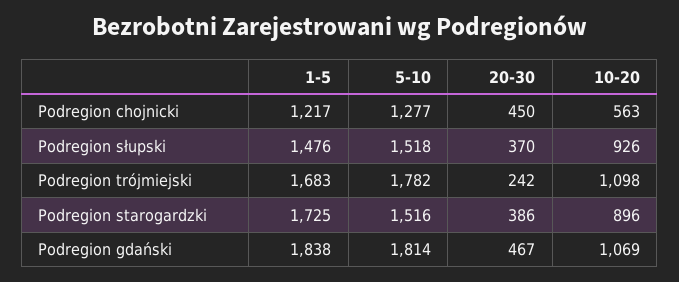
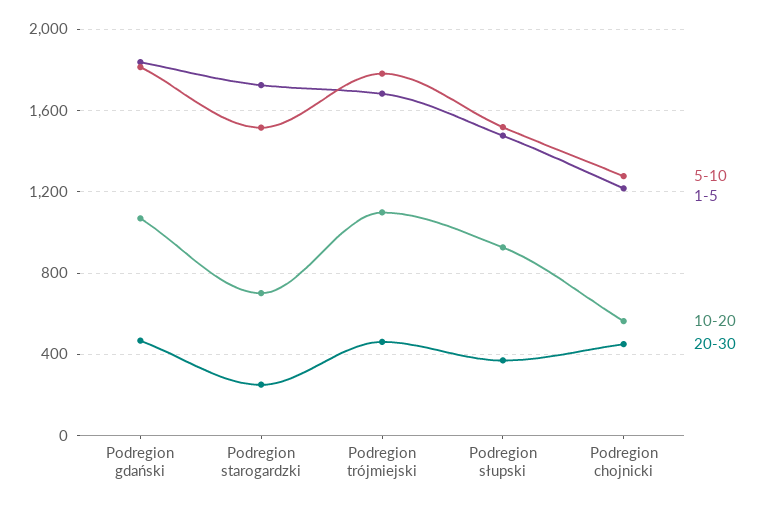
20-30, Podregion trójmiejski: 242 -> 450
20-30, Podregion starogardzki: 386 -> 250
10-20, Podregion starogardzki: 896 -> 700

